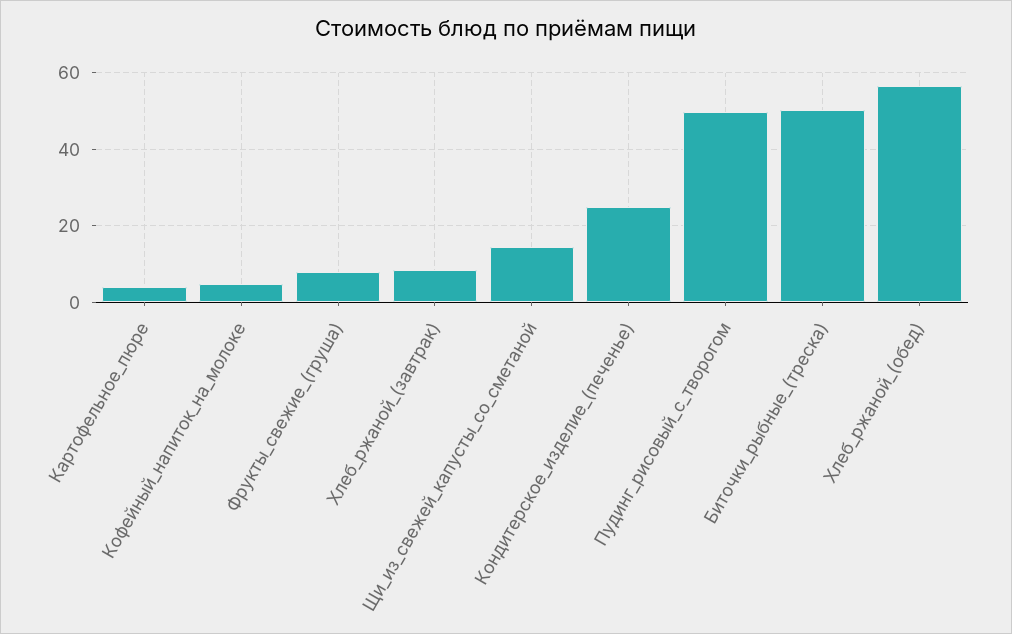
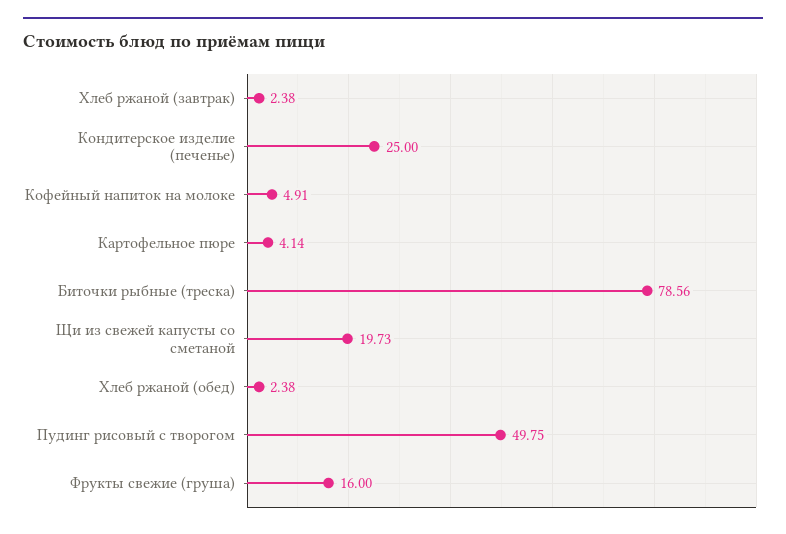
Фрукты_свежие_(груша): 8 -> 16
Хлеб_ржаной_(завтрак): 8 -> 2.38
Щи_из_свежей_капусты_со_сметаной: 14 -> 19.73
Биточки_рыбные_(треска): 50 -> 78.56
Хлеб_ржаной_(обед): 56 -> 2.38

